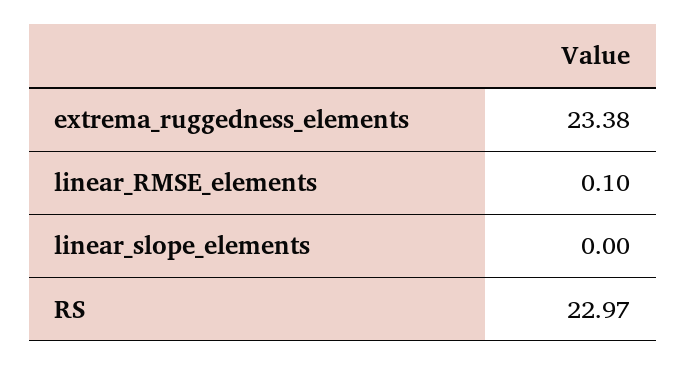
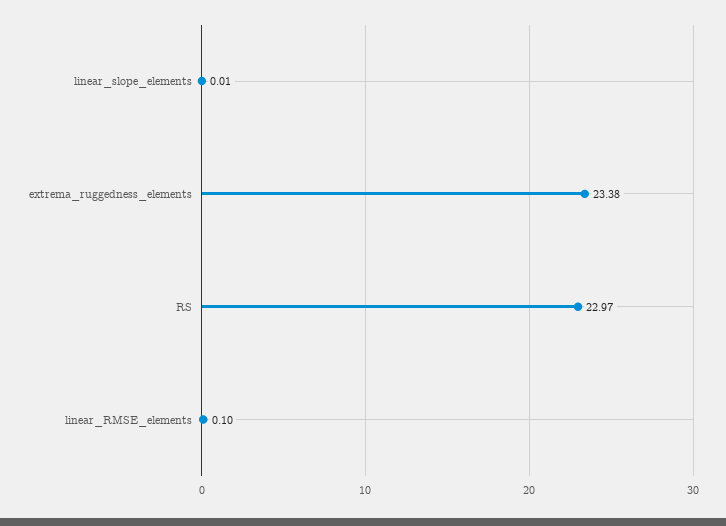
linear_slope_elements: 0 -> 0.01

